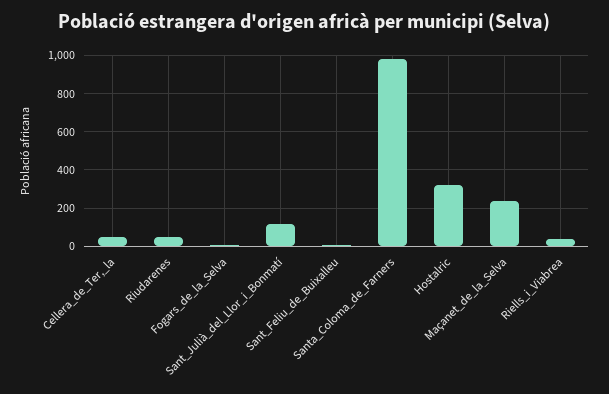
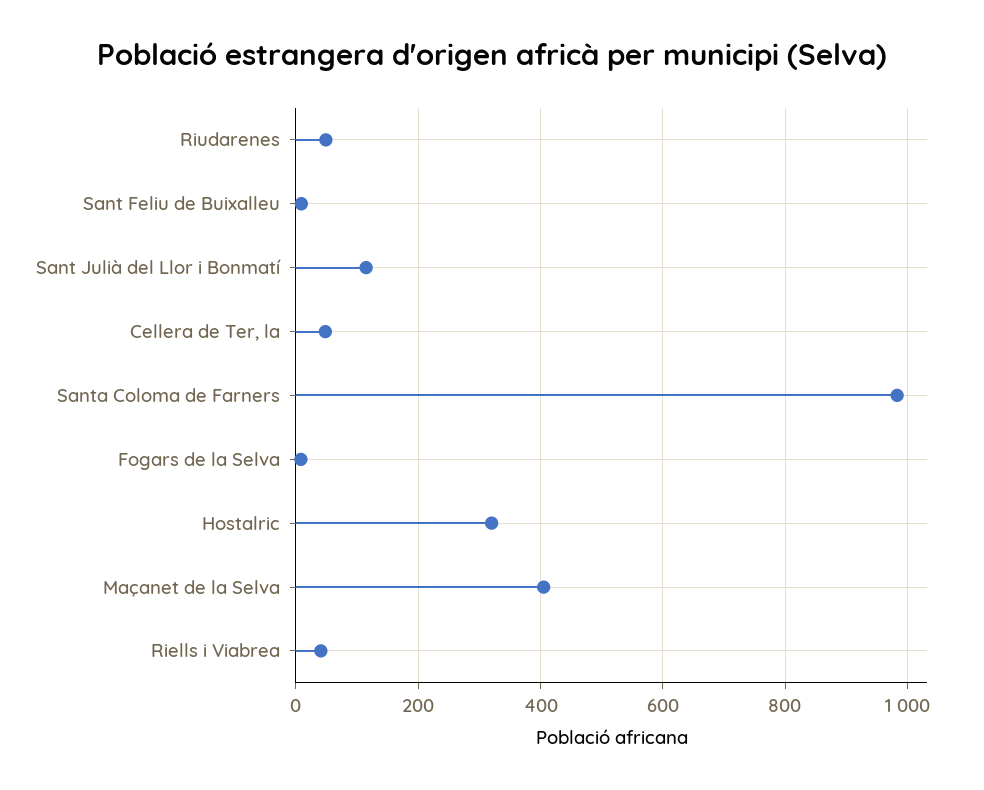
Maçanet_de_la_Selva: 250 -> 400

